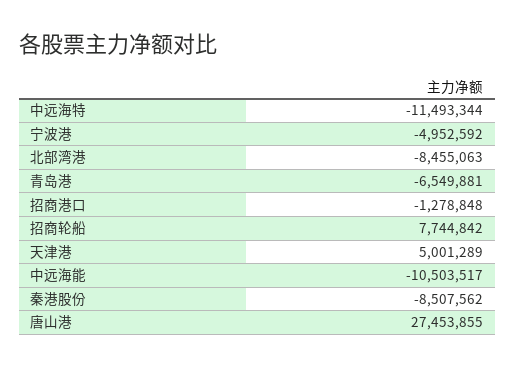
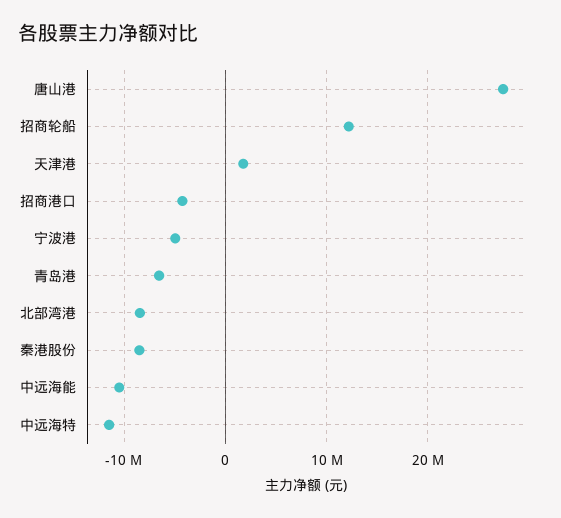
招商港口: -1278848 -> -4000000
招商轮船: 7744842 -> 12000000
天津港: 5001289 -> 2000000

